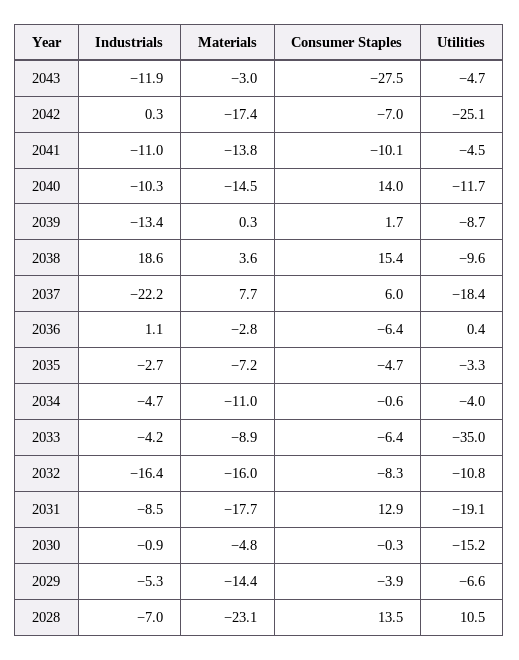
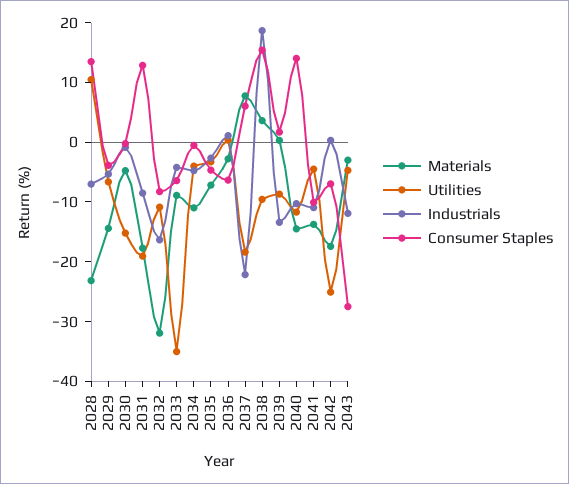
Materials, 2032: -16 -> -32

